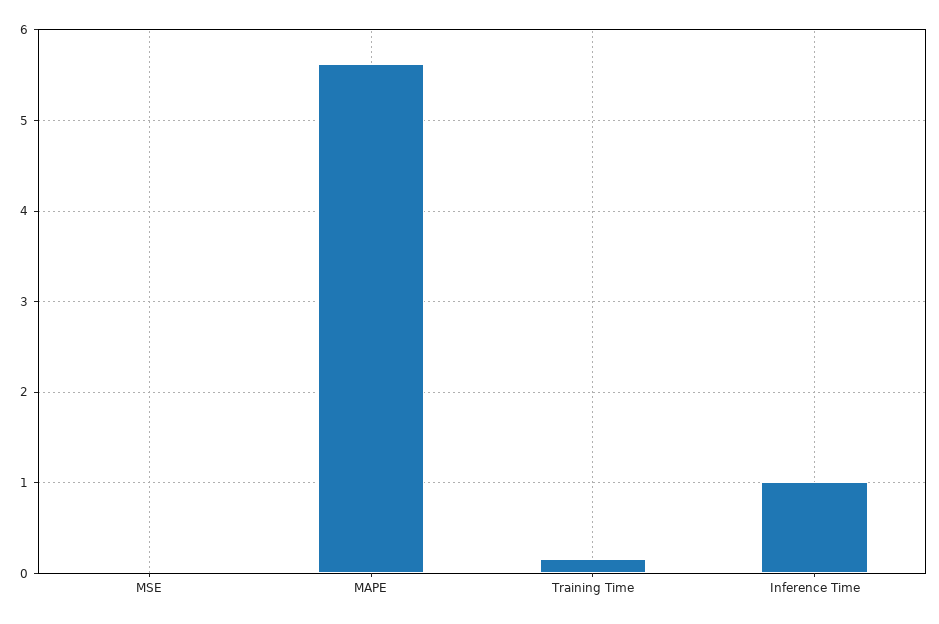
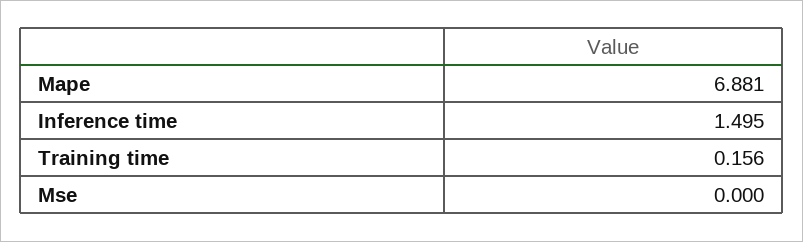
MAPE: 5.6 -> 6.881
Inference Time: 1 -> 1.495

